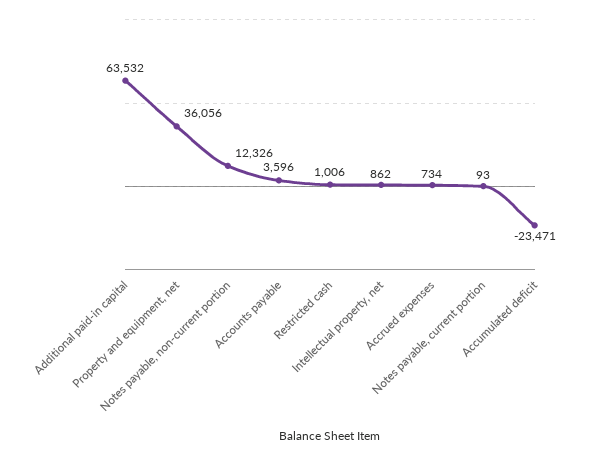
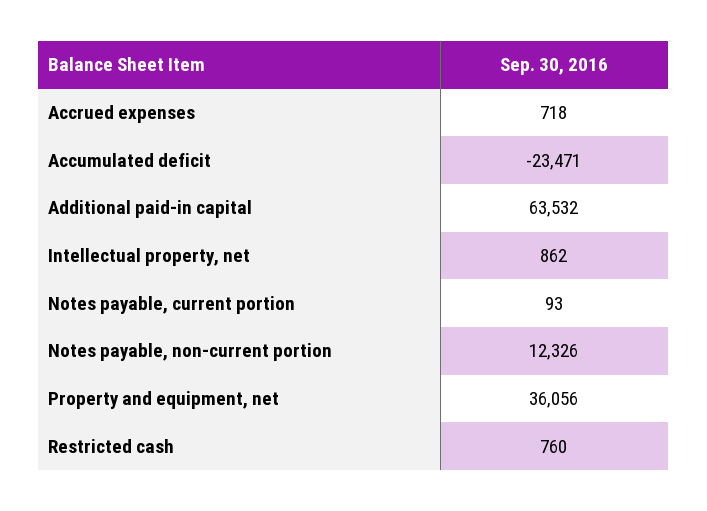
Accounts payable: 3596 -> none
Restricted cash: 1006 -> 760
Accrued expenses: 734 -> 718

